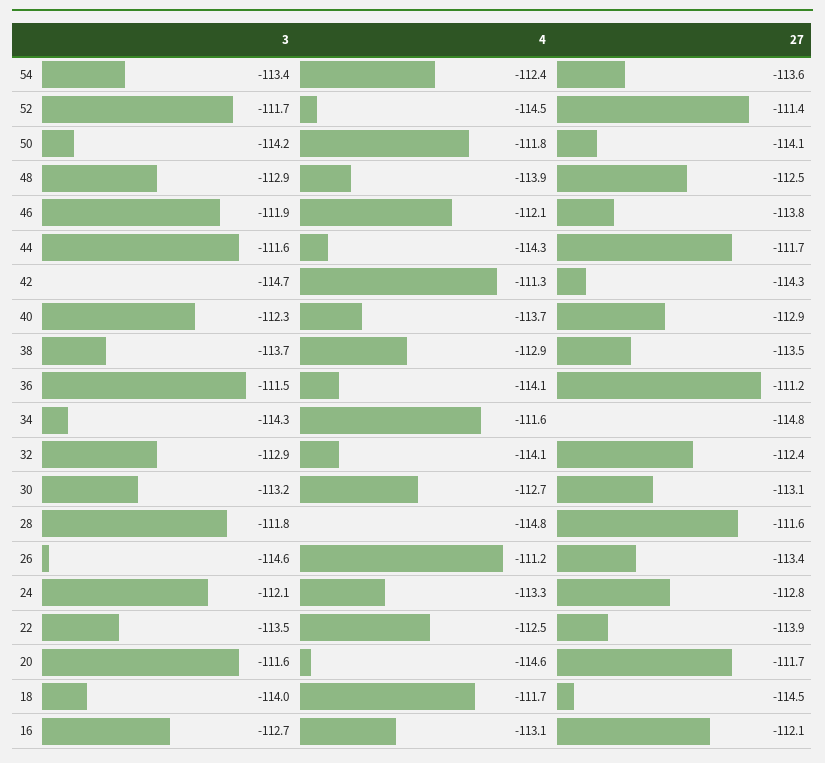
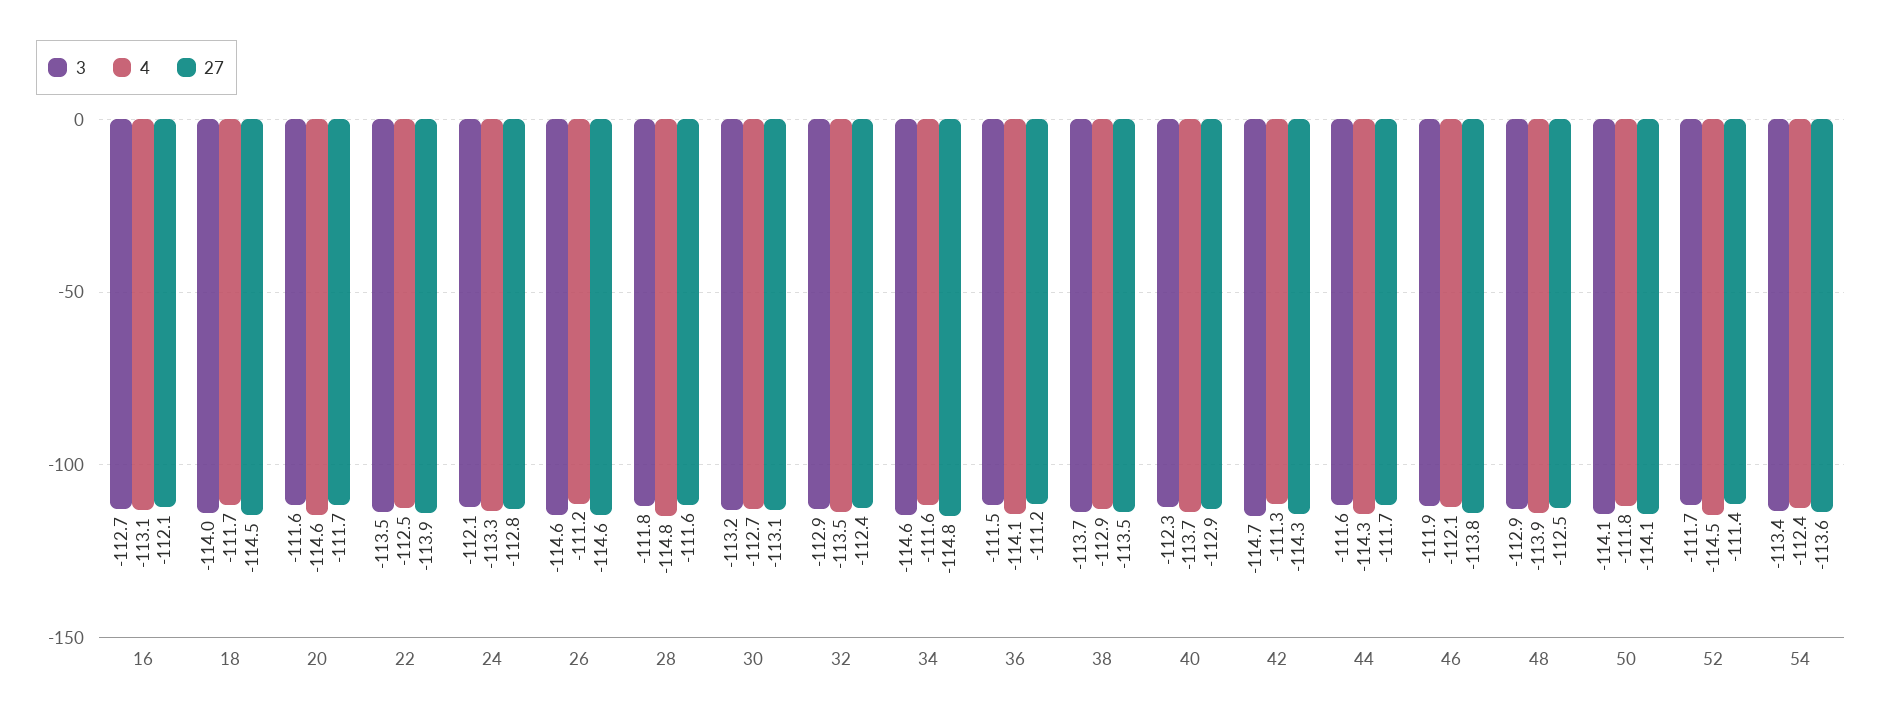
3, 50: -114.2 -> -114.1
3, 34: -114.3 -> -114.6
4, 32: -114.1 -> -113.5
27, 26: -113.4 -> -114.6

